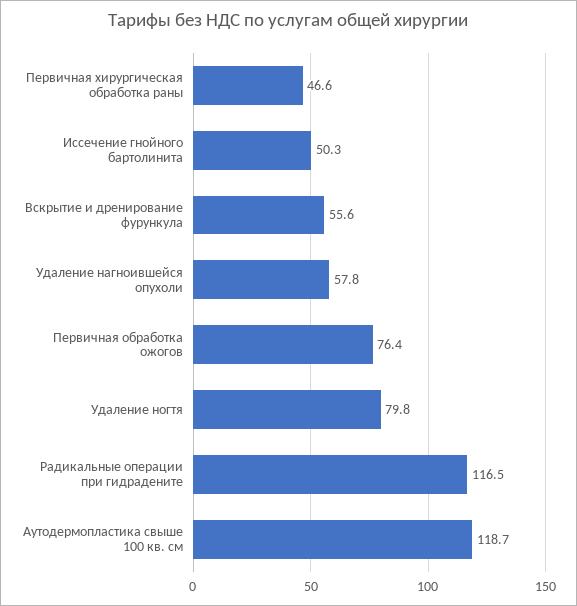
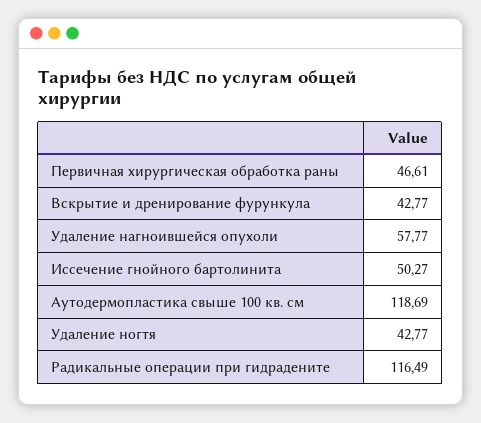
Вскрытие и дренирование фурункула: 55.6 -> 42.77
Первичная обработка ожогов: 76.4 -> none
Удаление ногтя: 79.8 -> 42.77

